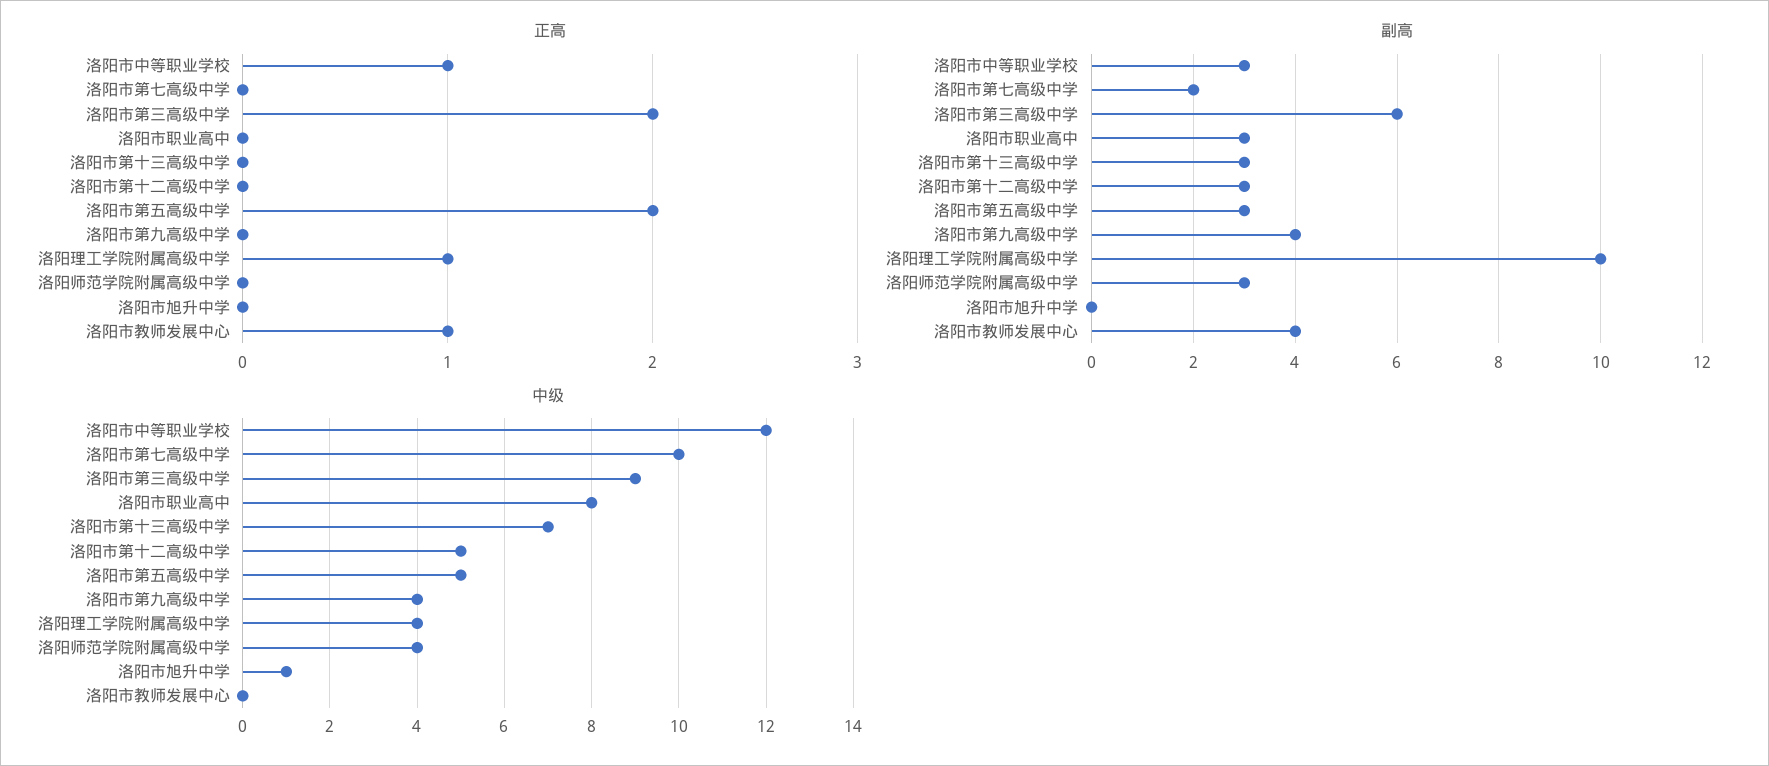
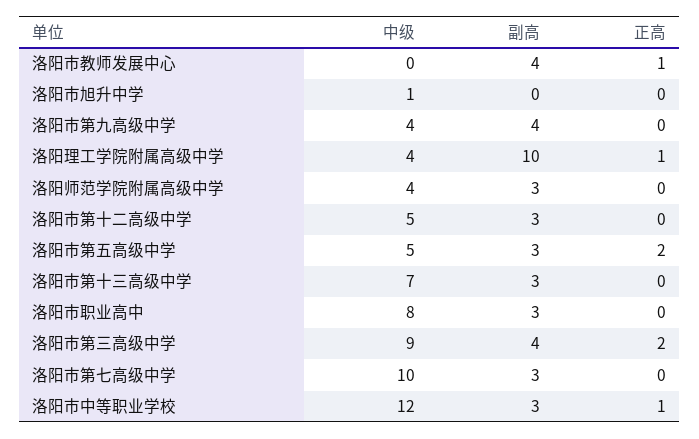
副高, 洛阳市第七高级中学: 2 -> 3
副高, 洛阳市第三高级中学: 6 -> 4

